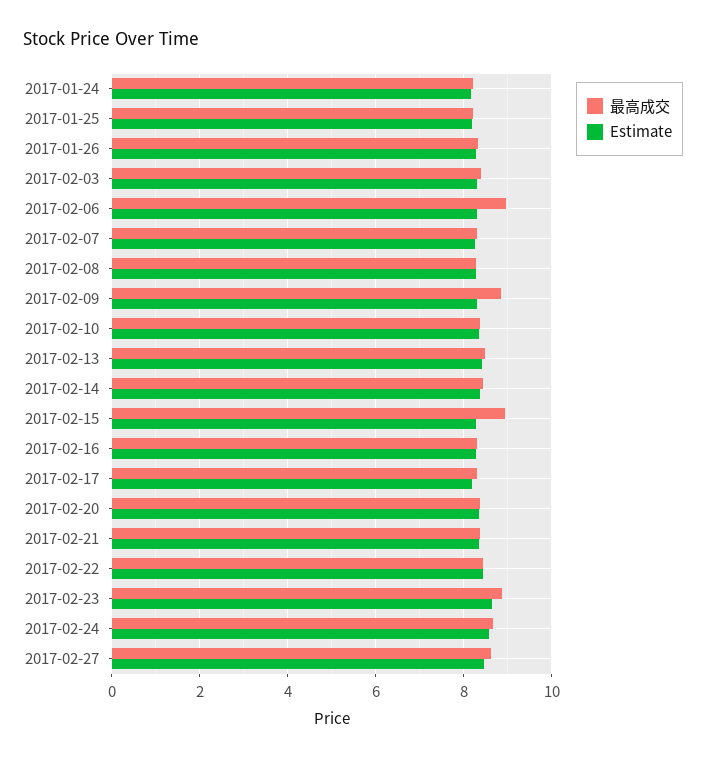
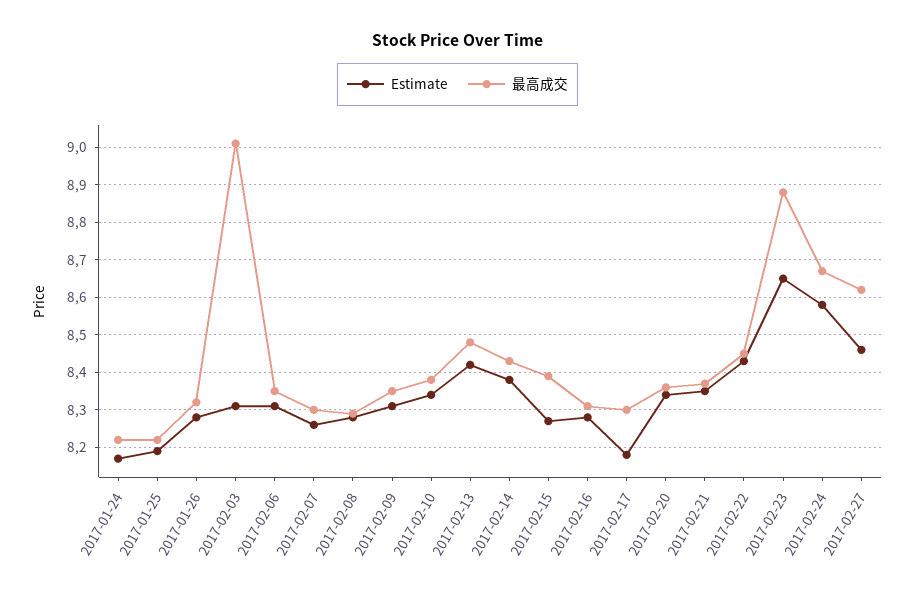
最高成交, 2017-02-03: 8.4 -> 9
最高成交, 2017-02-06: 9 -> 8.35
最高成交, 2017-02-09: 8.8 -> 8.35
最高成交, 2017-02-15: 9 -> 8.4

